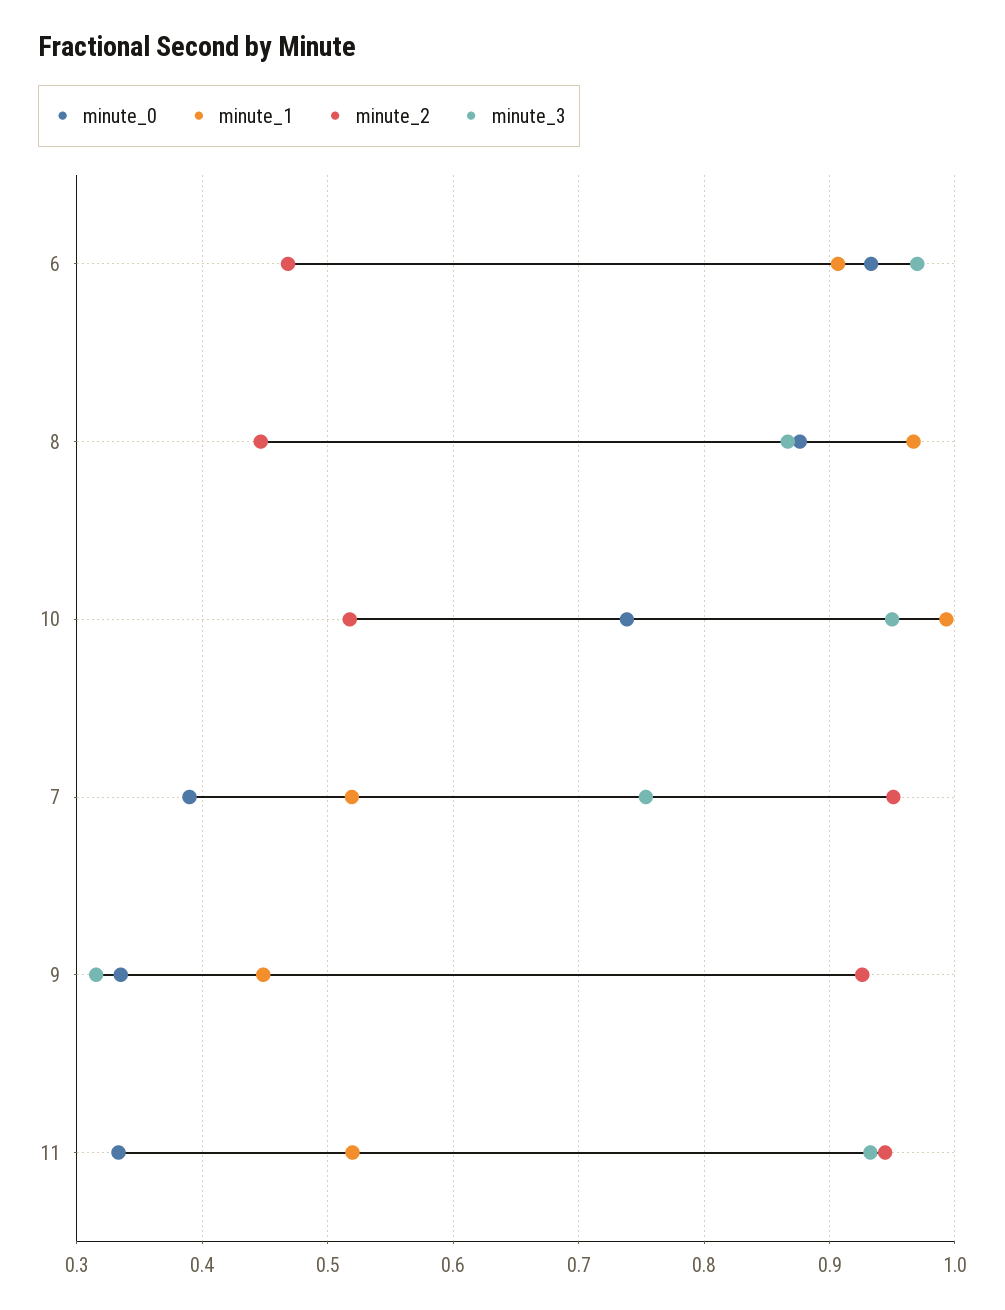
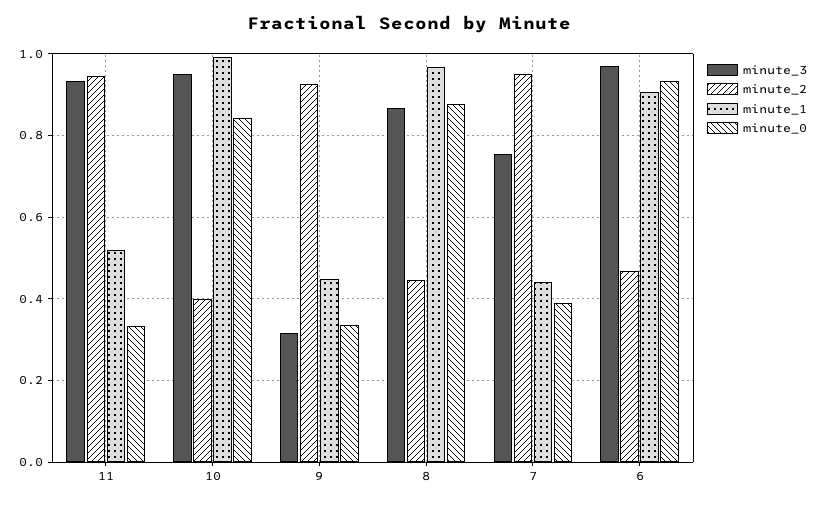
minute_0, 10: 0.74 -> 0.84
minute_2, 10: 0.52 -> 0.4
minute_1, 7: 0.52 -> 0.44

